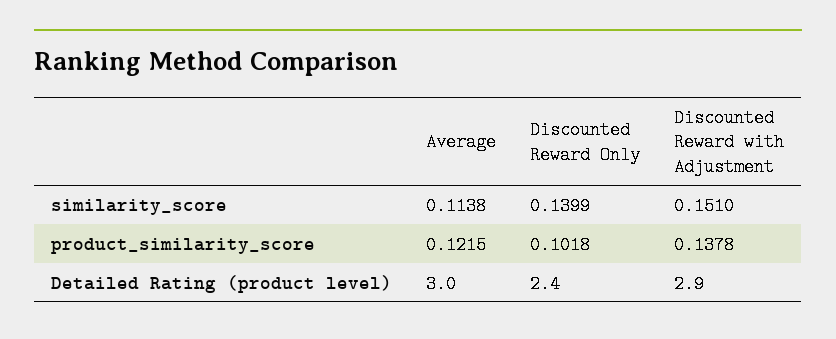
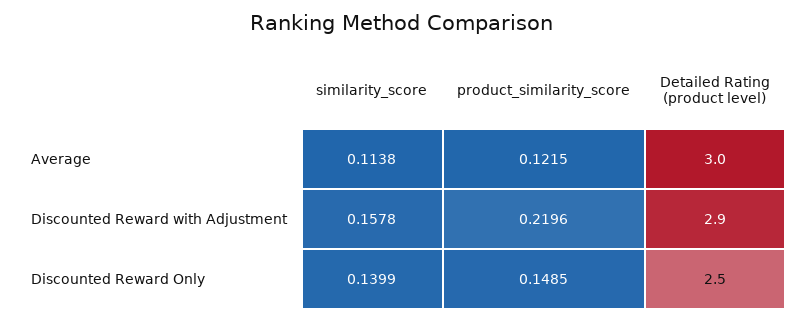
Discounted Reward with Adjustment, similarity_score: 0.151 -> 0.1578
Discounted Reward Only, product_similarity_score: 0.1018 -> 0.1485
Discounted Reward with Adjustment, product_similarity_score: 0.1378 -> 0.2196
Discounted Reward Only, Detailed Rating (product level): 2.4 -> 2.5

